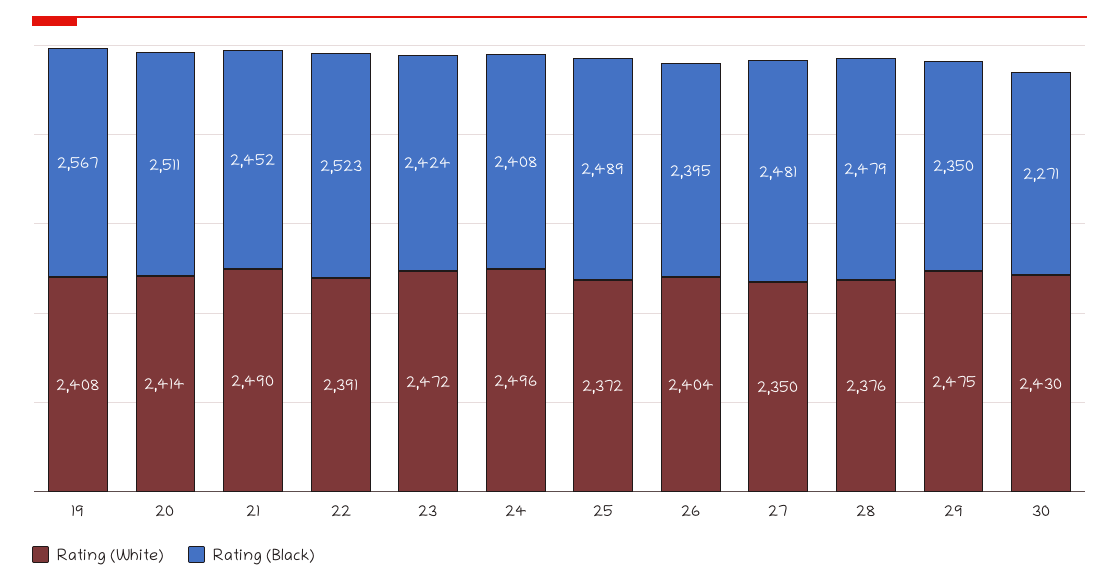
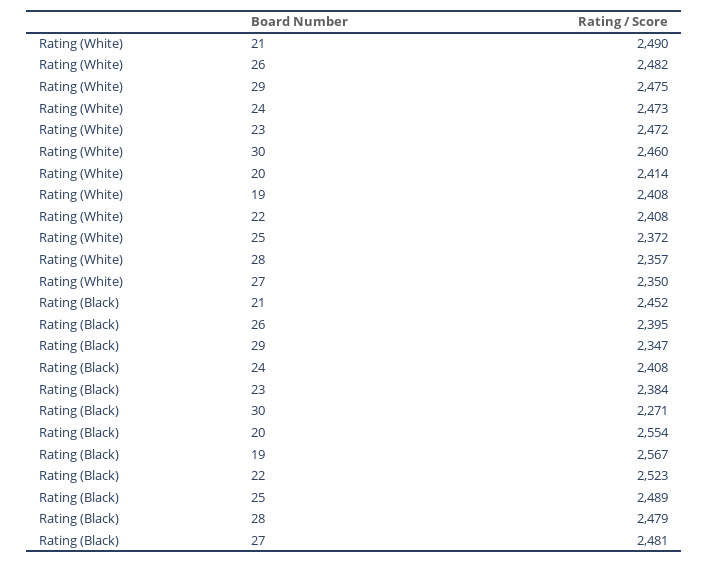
Rating (Black), 20: 2511 -> 2554
Rating (White), 22: 2391 -> 2408
Rating (Black), 23: 2424 -> 2384
Rating (White), 24: 2496 -> 2473
Rating (White), 26: 2404 -> 2482
Rating (White), 28: 2376 -> 2357
Rating (Black), 29: 2350 -> 2347
Rating (White), 30: 2430 -> 2460

